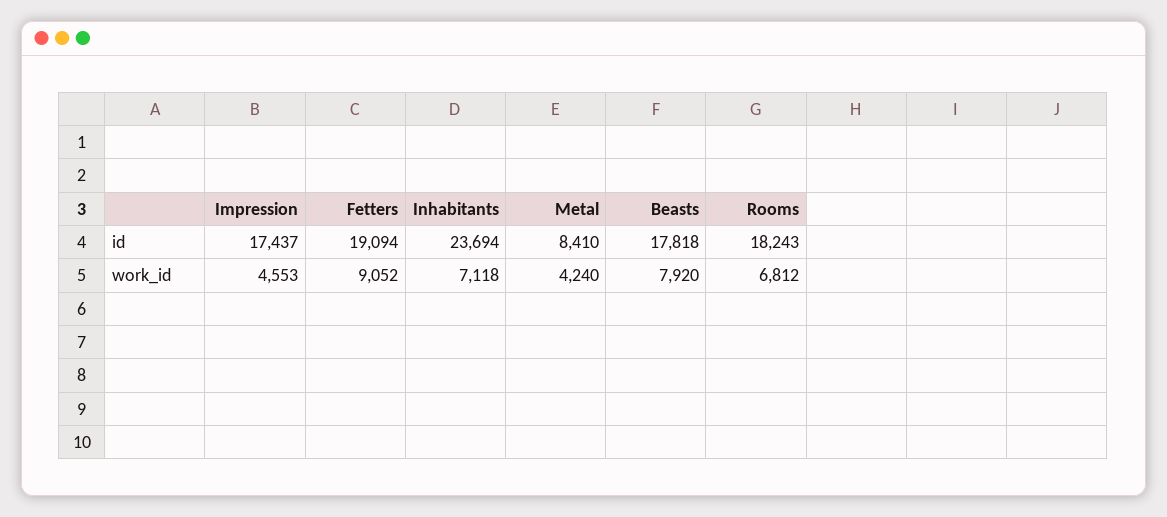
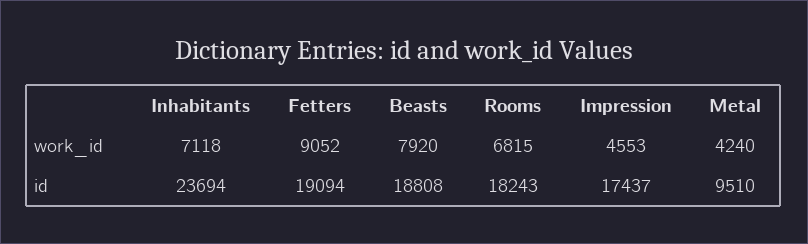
Metal, id: 8410 -> 9510
Beasts, id: 17818 -> 18808
Rooms, work_id: 6812 -> 6815

